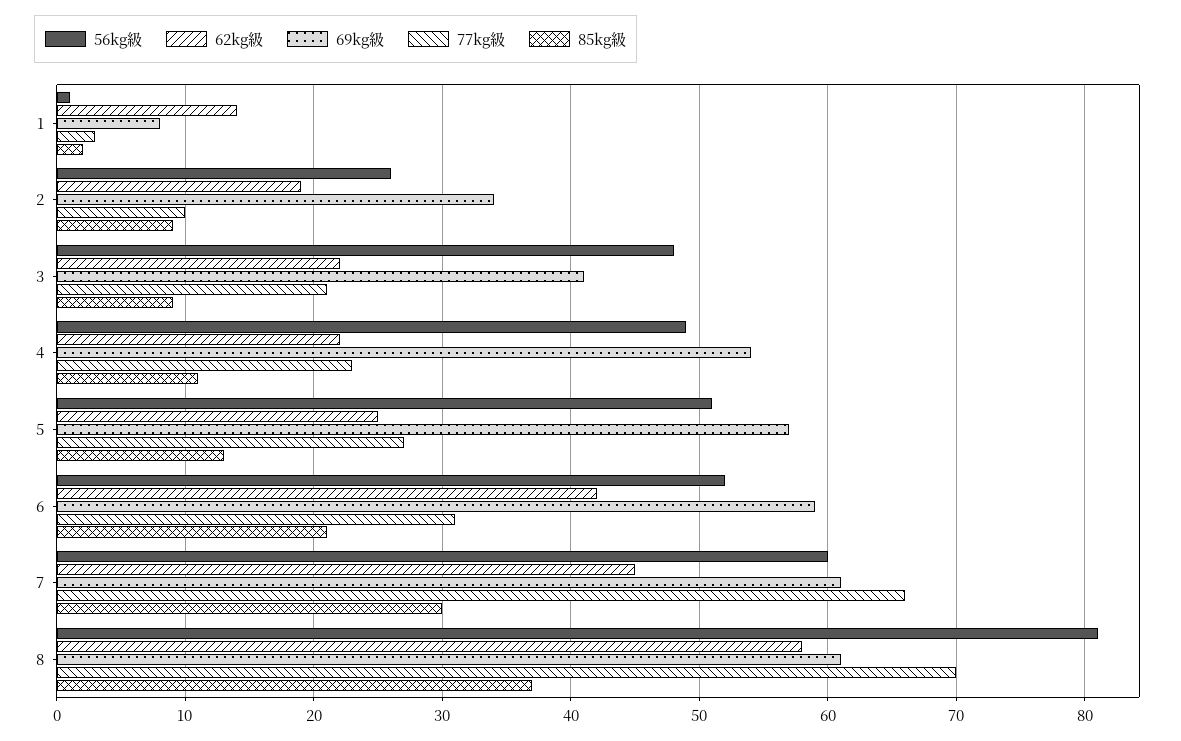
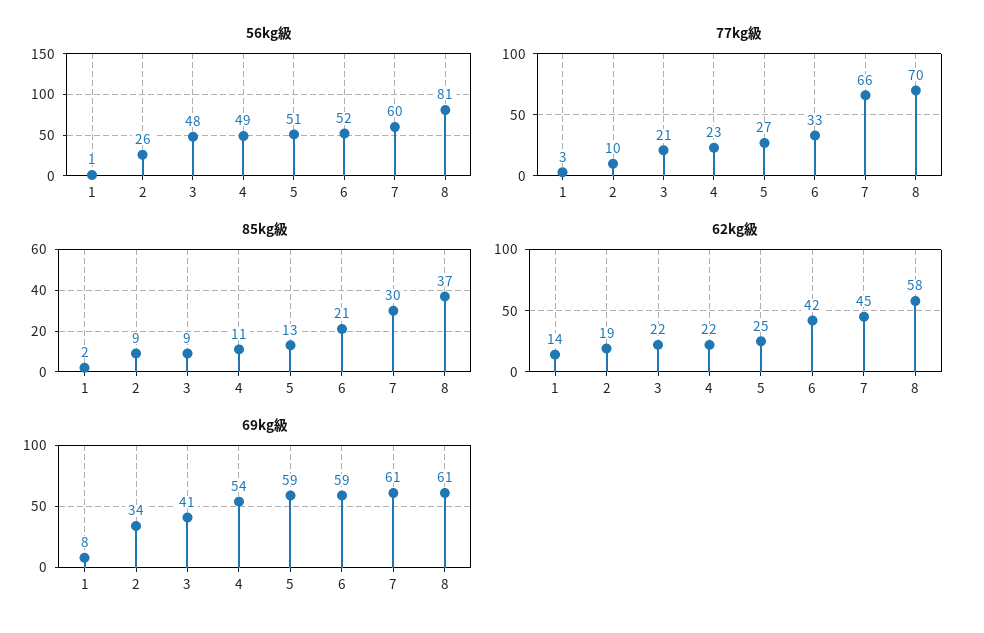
69kg級, 5: 57 -> 59
77kg級, 6: 31 -> 33

